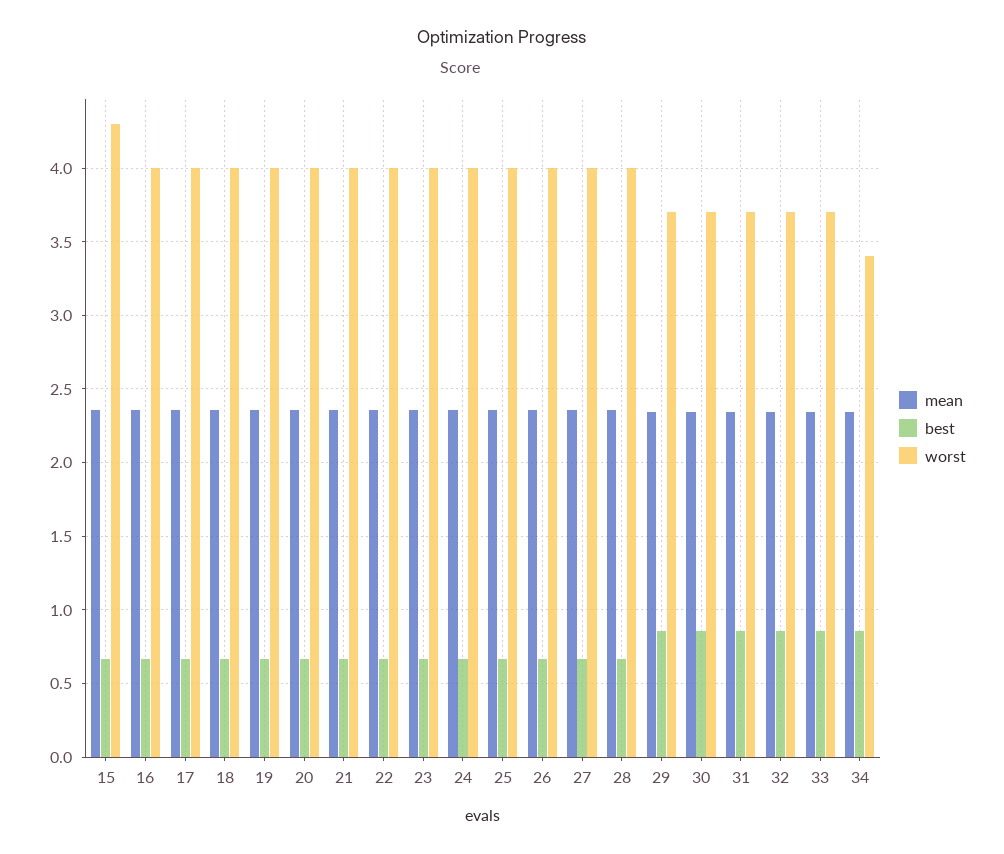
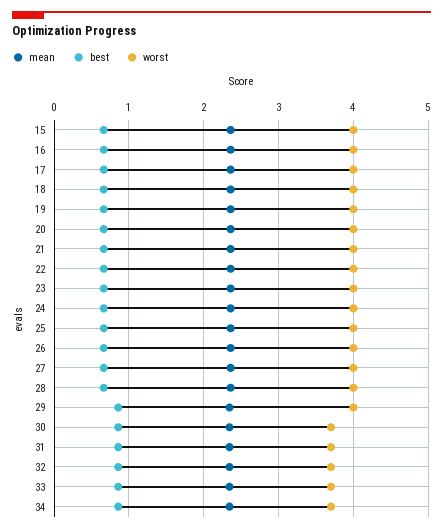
worst, 15: 4.3 -> 4
worst, 29: 3.7 -> 4
worst, 34: 3.4 -> 3.7

